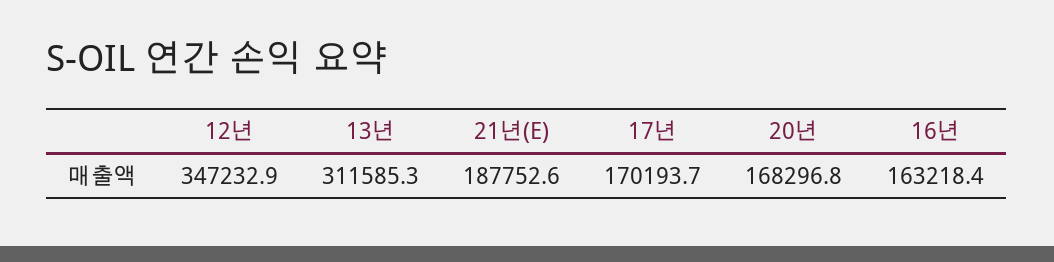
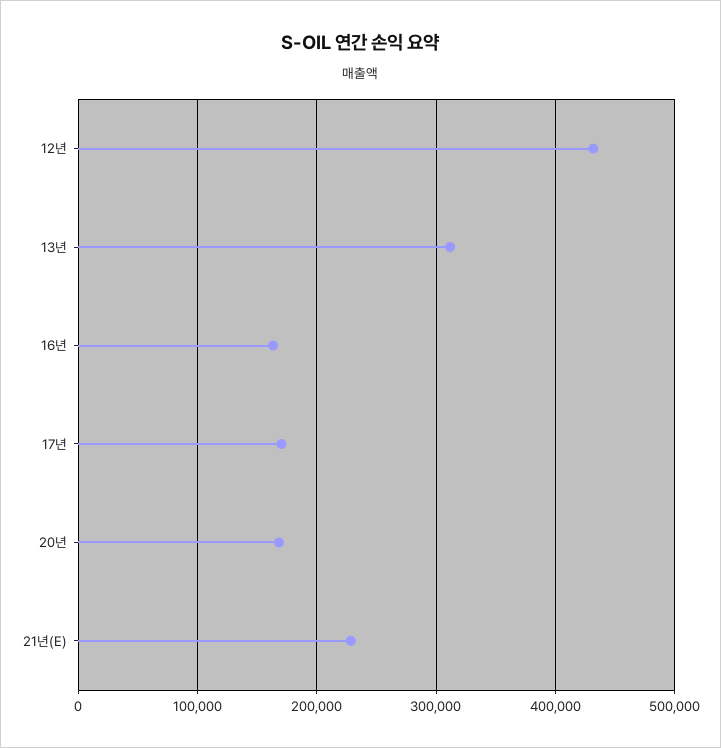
12년: 347232.9 -> 430000
21년(E): 187752.6 -> 230000

